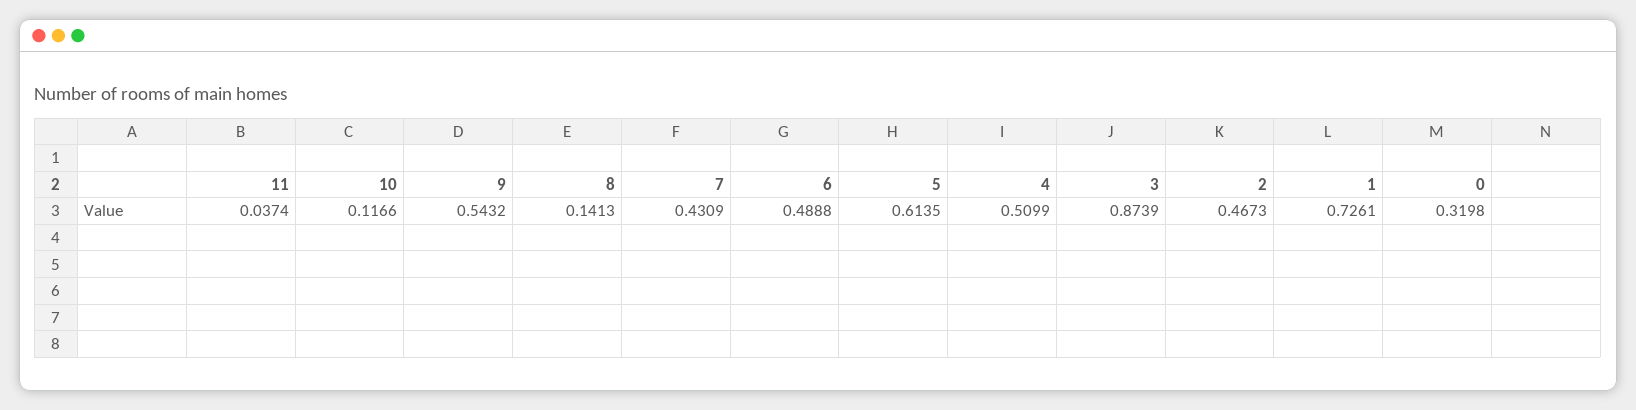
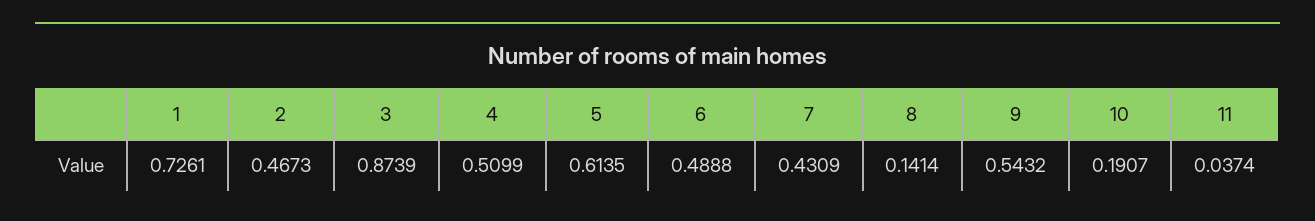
10: 0.1166 -> 0.1907
8: 0.1413 -> 0.1414
0: 0.3198 -> none

